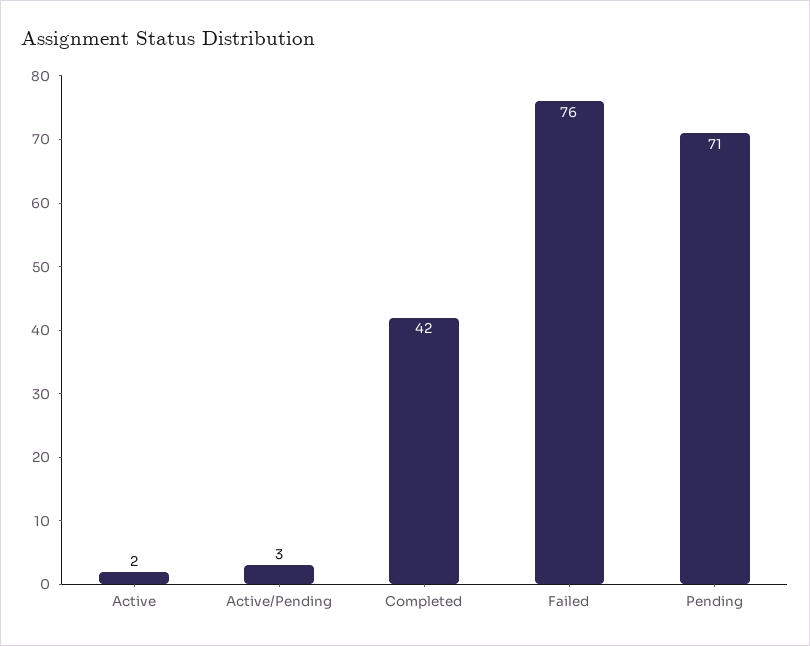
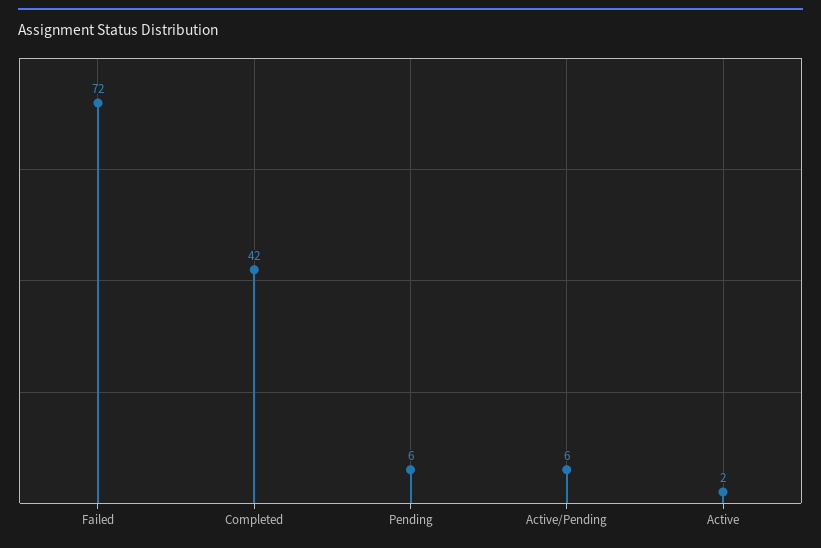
Active/Pending: 3 -> 6
Failed: 76 -> 72
Pending: 71 -> 6

